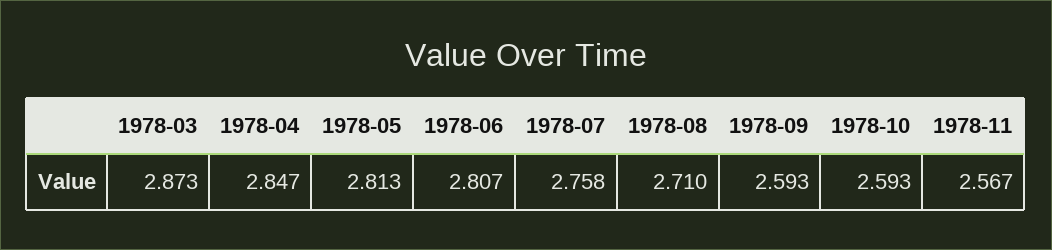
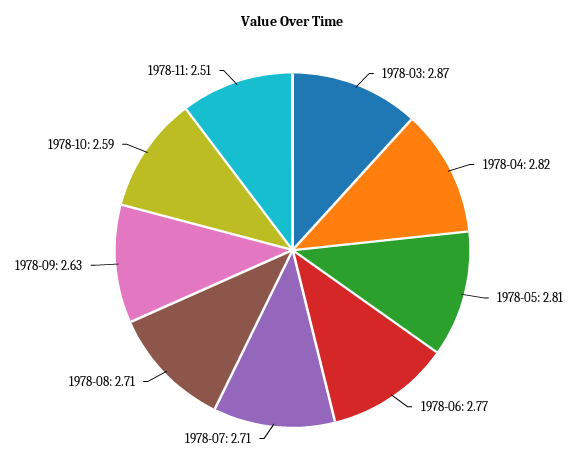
1978-04: 2.847 -> 2.82
1978-06: 2.807 -> 2.77
1978-07: 2.758 -> 2.71
1978-09: 2.593 -> 2.63
1978-11: 2.567 -> 2.51

